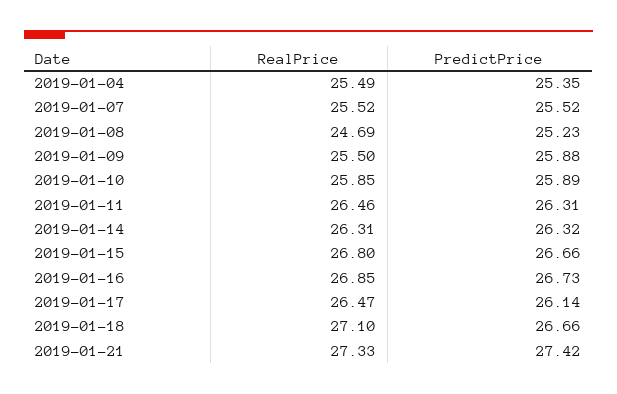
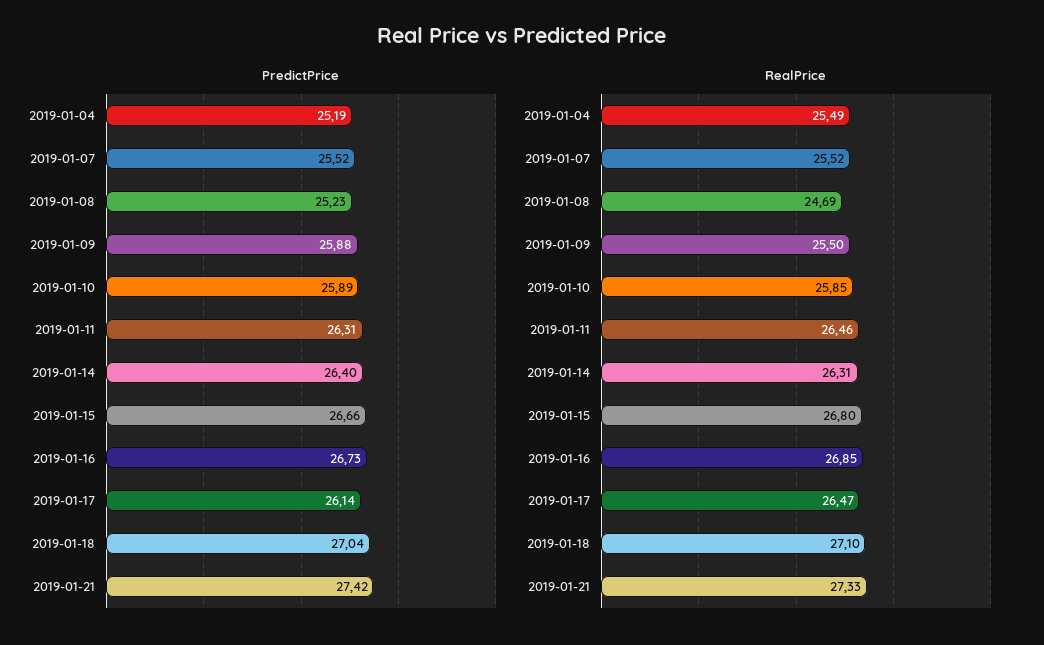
PredictPrice, 2019-01-04: 25.35 -> 25.19
PredictPrice, 2019-01-14: 26.32 -> 26.4
PredictPrice, 2019-01-18: 26.66 -> 27.04

